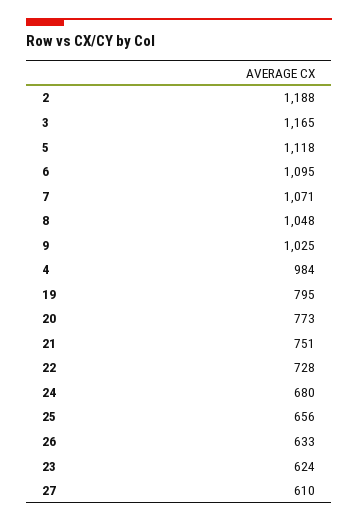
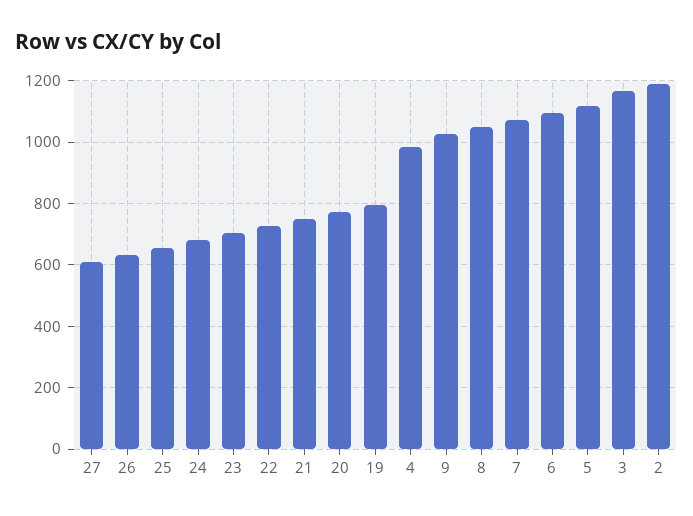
23: 624 -> 700

